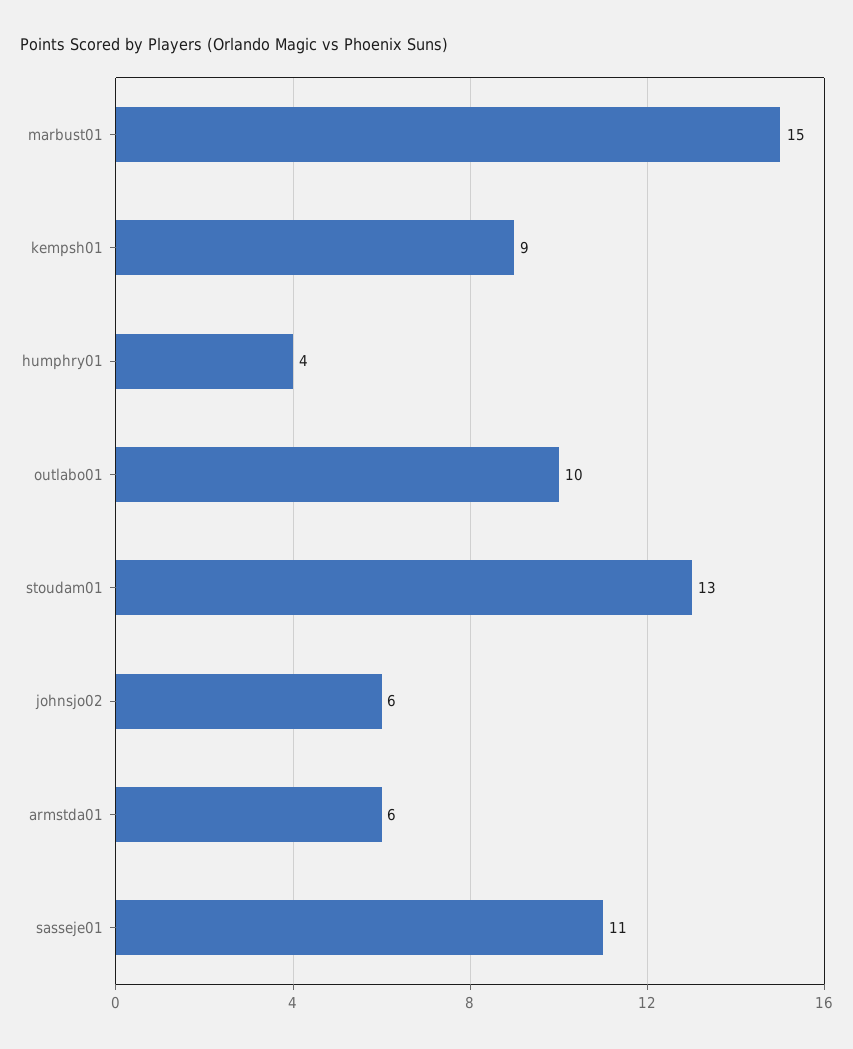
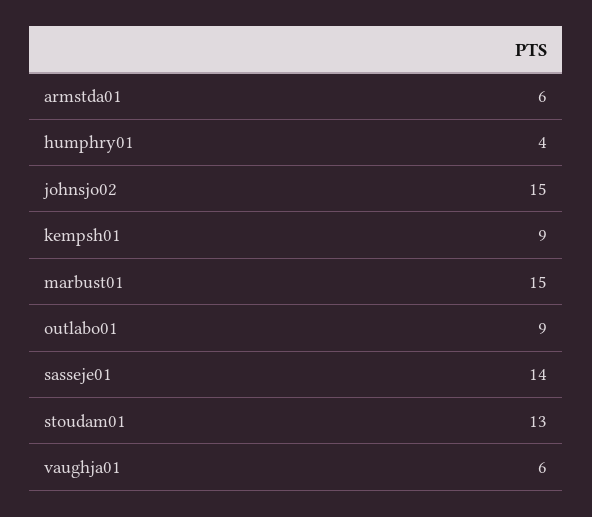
outlabo01: 10 -> 9
johnsjo02: 6 -> 15
sasseje01: 11 -> 14
vaughja01: none -> 6

